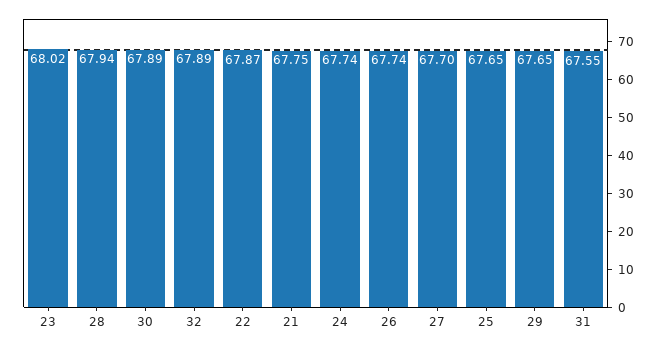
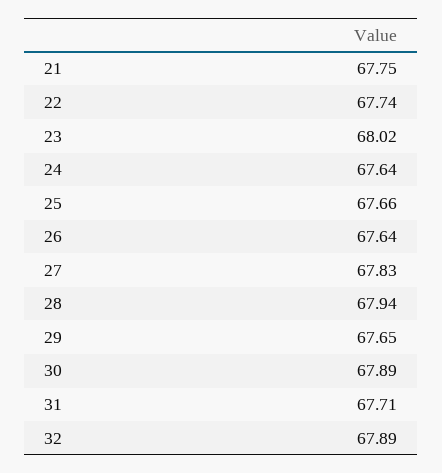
22: 67.87 -> 67.74
24: 67.74 -> 67.64
26: 67.74 -> 67.64
27: 67.7 -> 67.83
25: 67.65 -> 67.66
31: 67.55 -> 67.71

